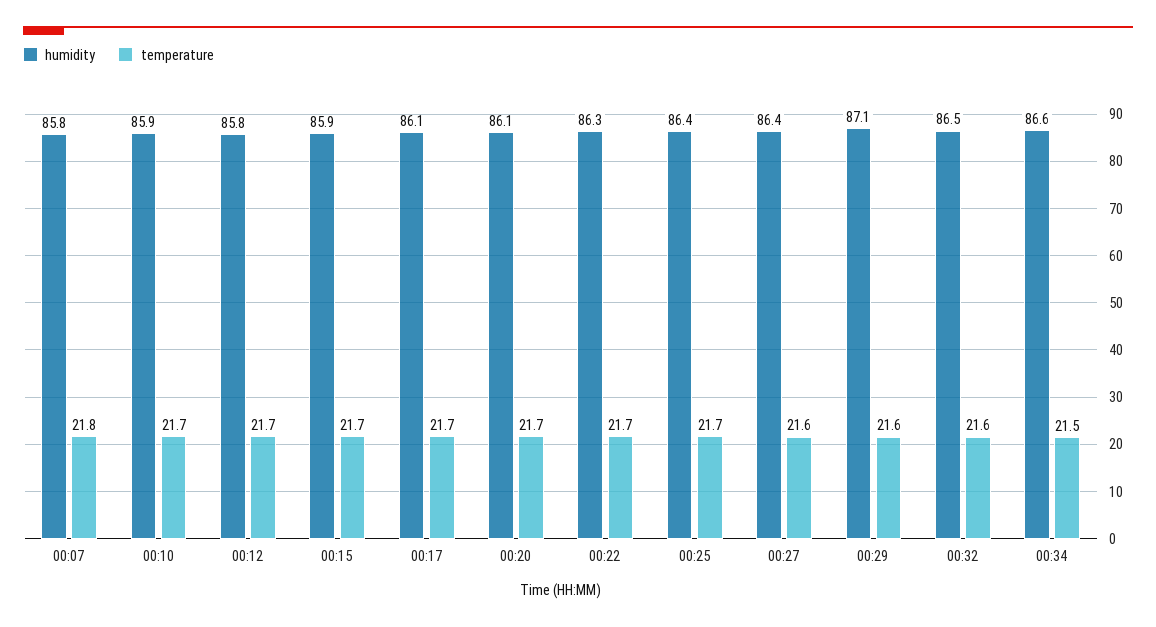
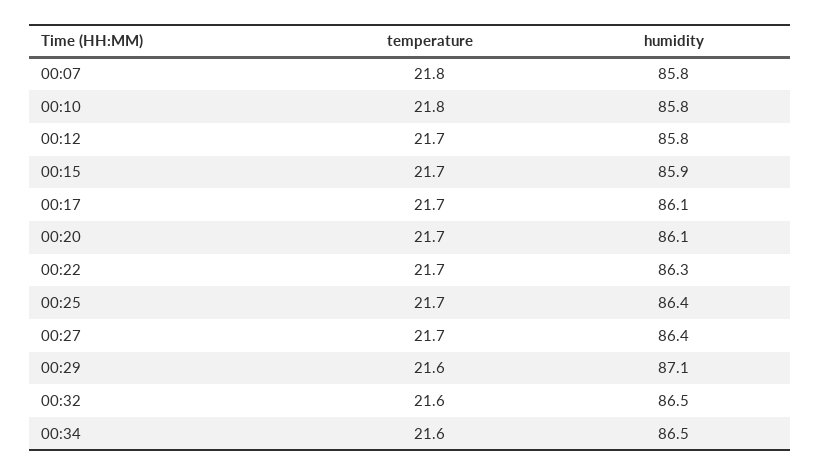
humidity, 00:10: 85.9 -> 85.8
temperature, 00:10: 21.7 -> 21.8
temperature, 00:27: 21.6 -> 21.7
humidity, 00:34: 86.6 -> 86.5
temperature, 00:34: 21.5 -> 21.6

